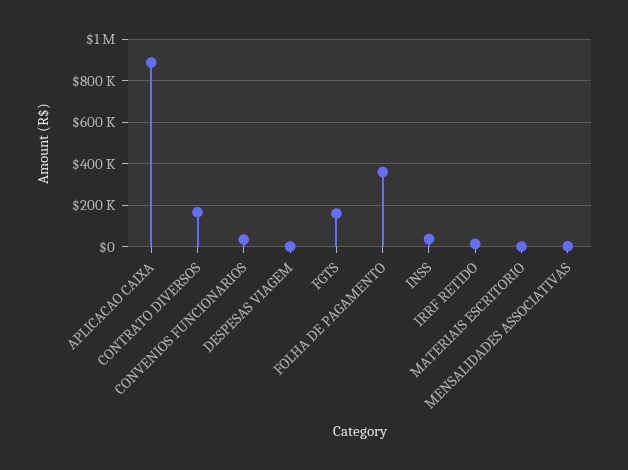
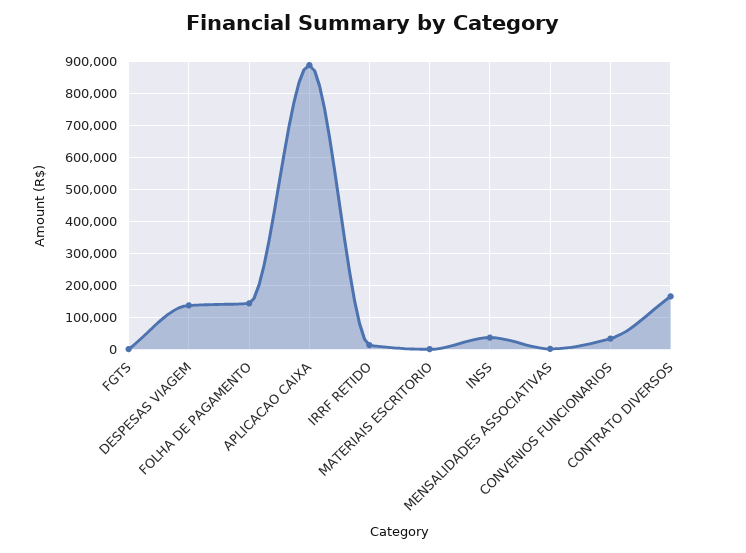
DESPESAS VIAGEM: 0 -> 140000
FGTS: 150000 -> 0
FOLHA DE PAGAMENTO: 350000 -> 140000

